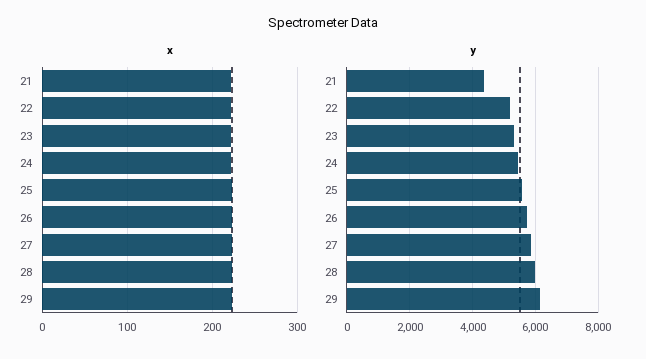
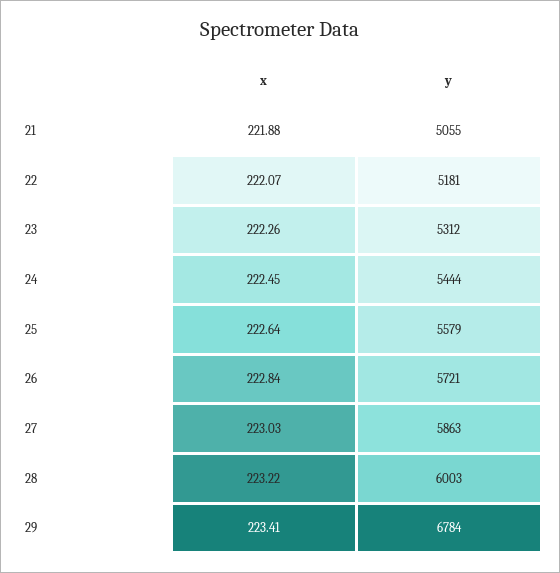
y, 21: 4400 -> 5055
y, 29: 6200 -> 6784

